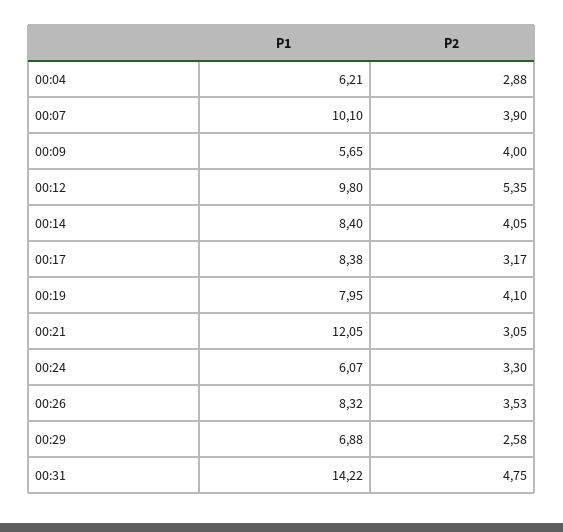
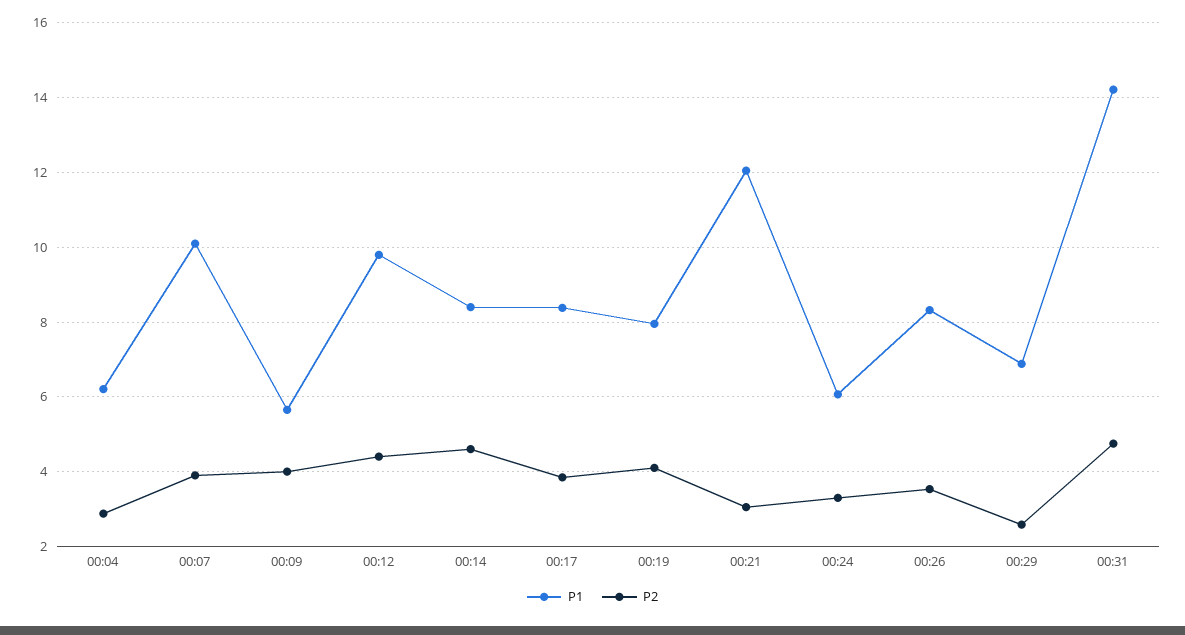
P2, 00:12: 5.35 -> 4.4
P2, 00:14: 4.05 -> 4.6
P2, 00:17: 3.17 -> 3.8

